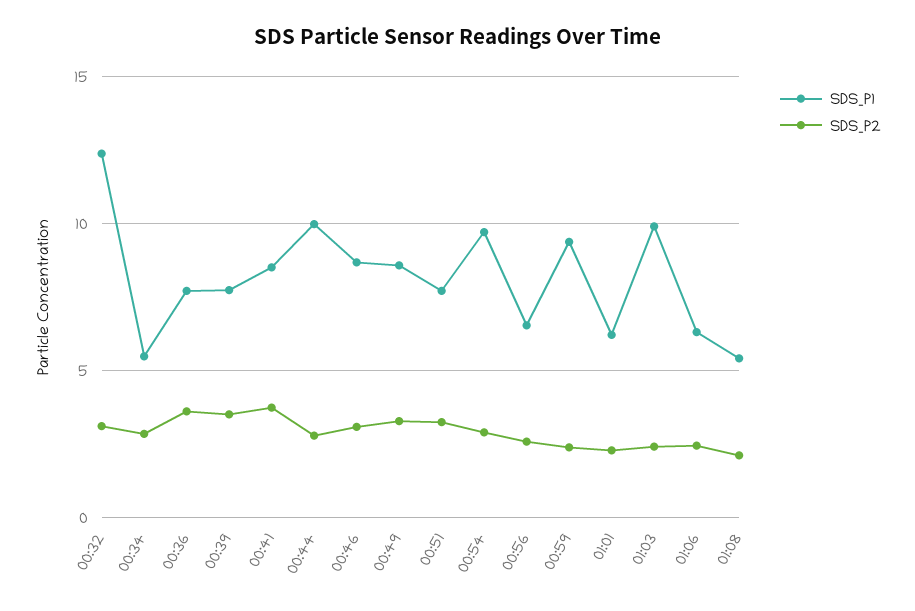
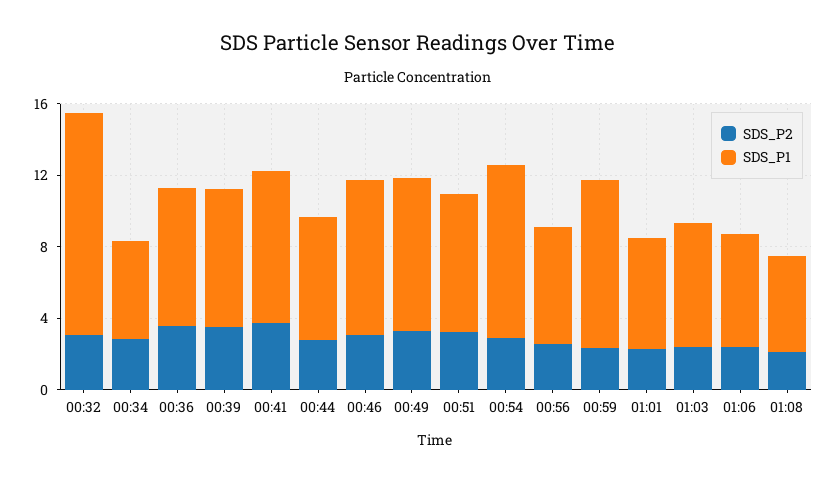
SDS_P1, 00:44: 10 -> 7
SDS_P1, 01:03: 10 -> 7

